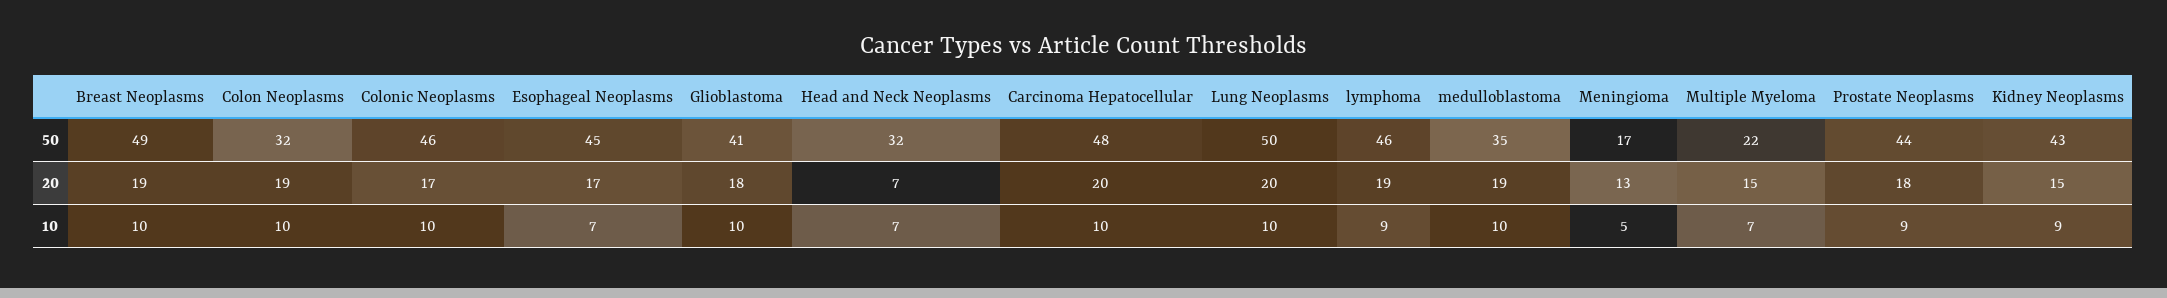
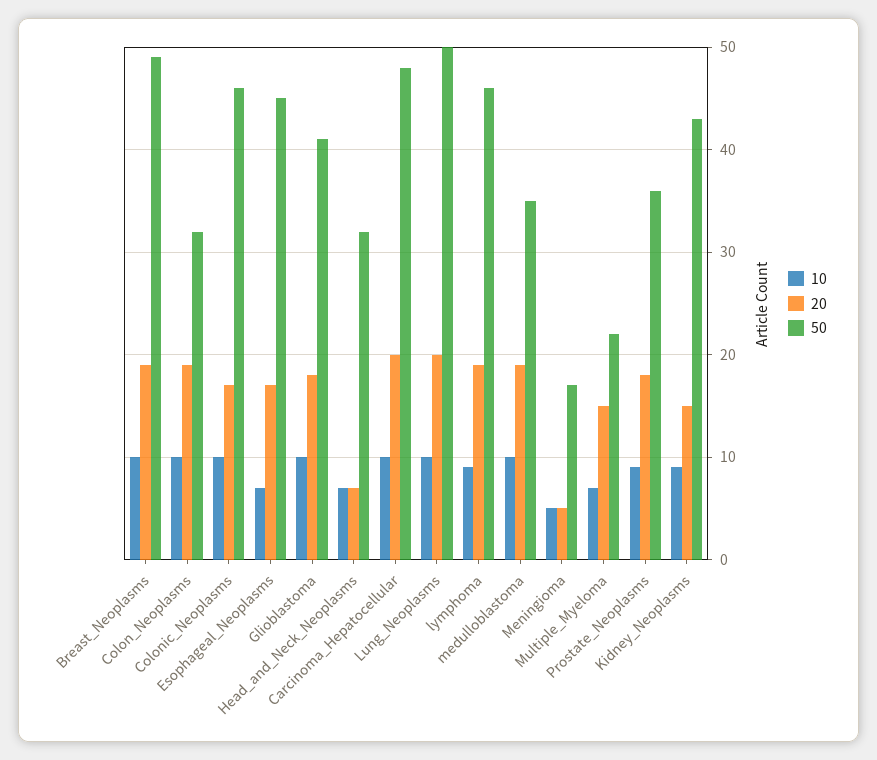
50, Prostate Neoplasms: 44 -> 36
20, Meningioma: 13 -> 5

